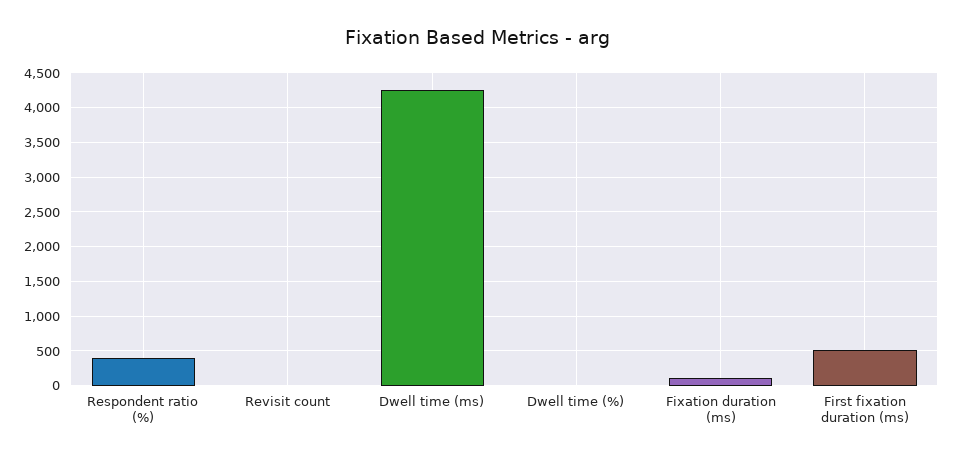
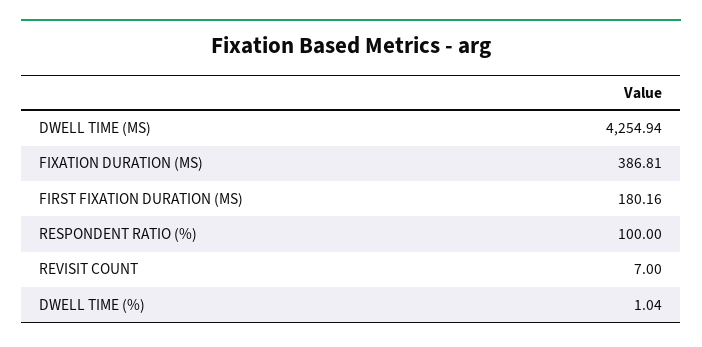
Respondent ratio (%): 400 -> 100
Fixation duration (ms): 100 -> 386.81
First fixation duration (ms): 500 -> 180.16

